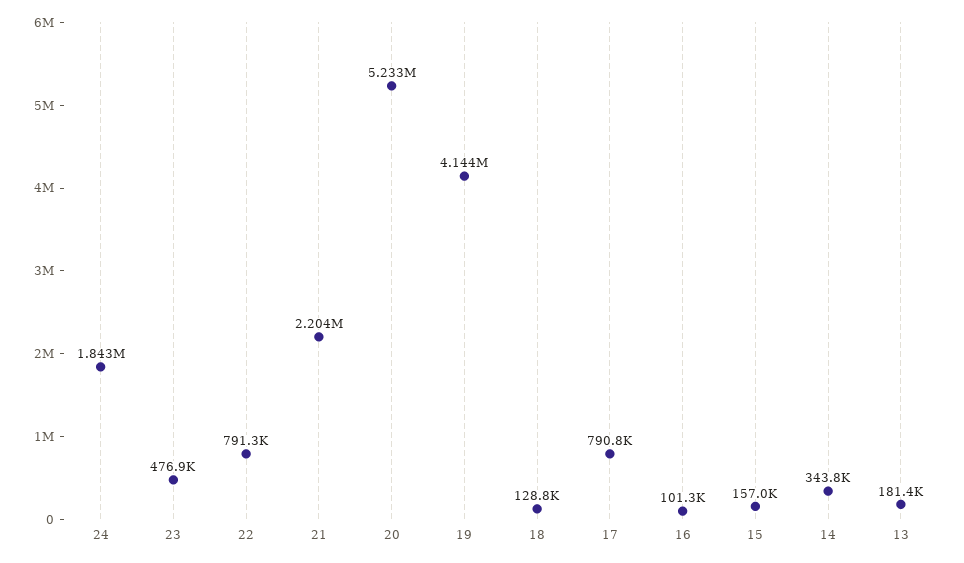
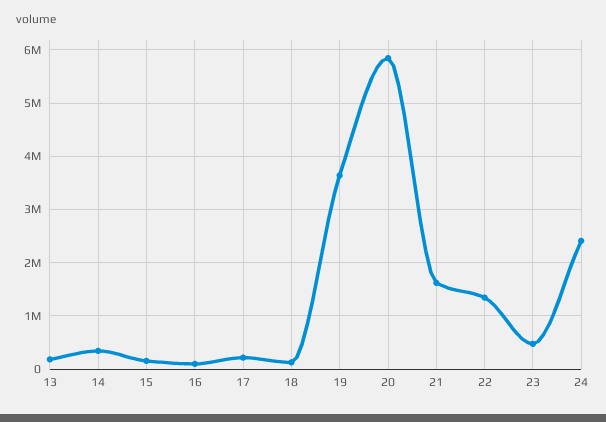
24: 1843000 -> 2400000
22: 791300 -> 1400000
21: 2204000 -> 1600000
20: 5233000 -> 5800000
19: 4144000 -> 3600000
17: 790800 -> 200000

